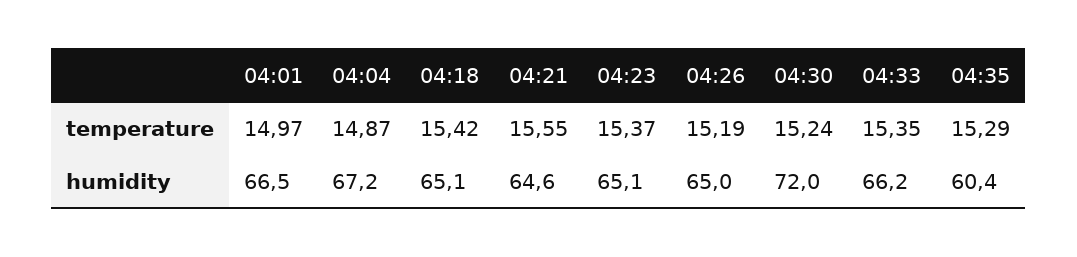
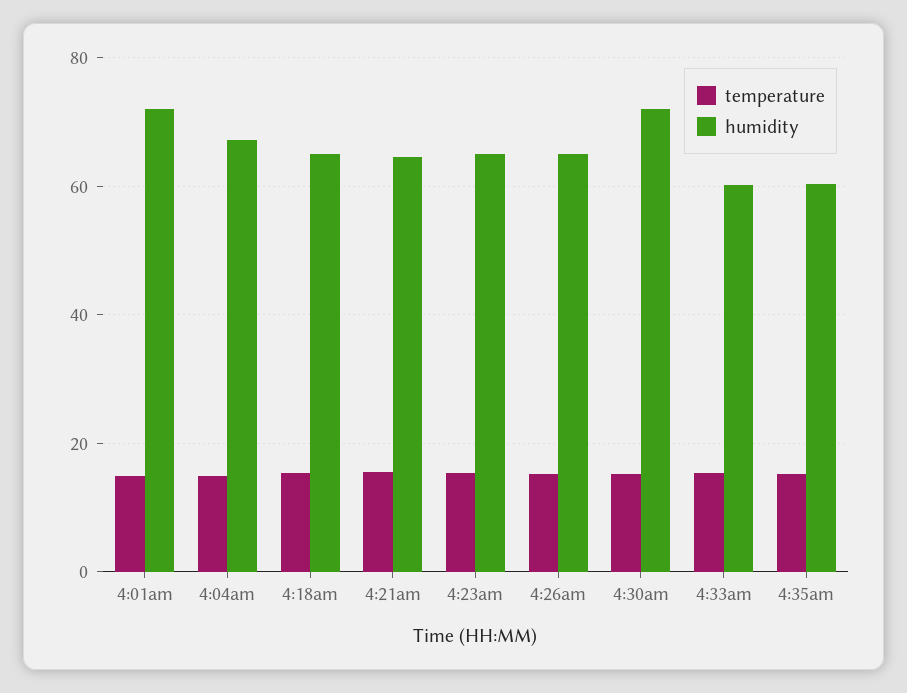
humidity, 04:01: 66.5 -> 72
humidity, 04:33: 66.2 -> 60

